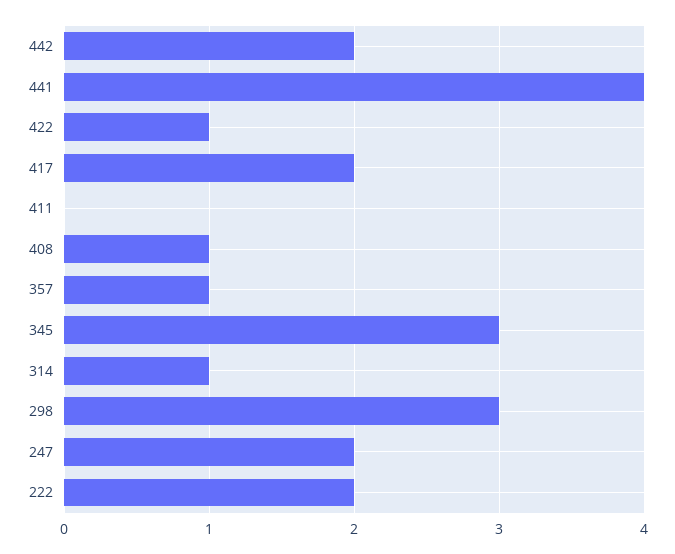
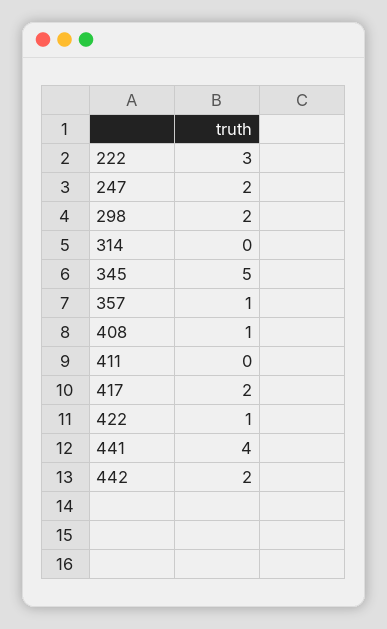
345: 3 -> 5
314: 1 -> 0
298: 3 -> 2
222: 2 -> 3

